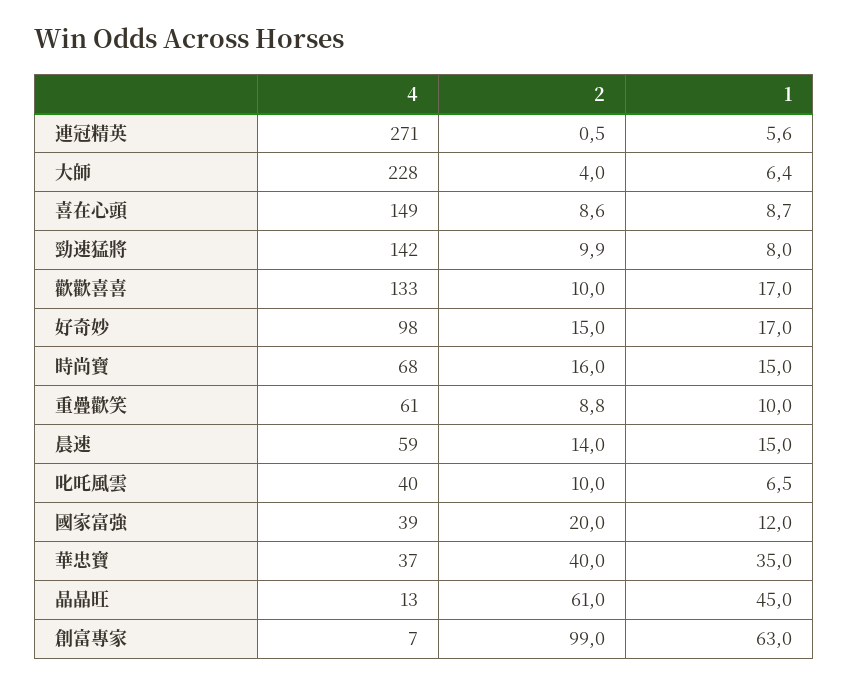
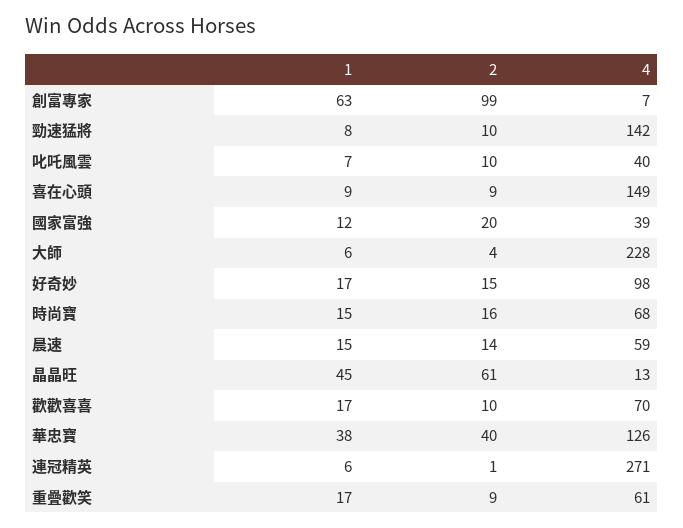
4, 歡歡喜喜: 133 -> 70
1, 重疊歡笑: 10 -> 17
4, 華忠寶: 37 -> 126
1, 華忠寶: 35 -> 38

